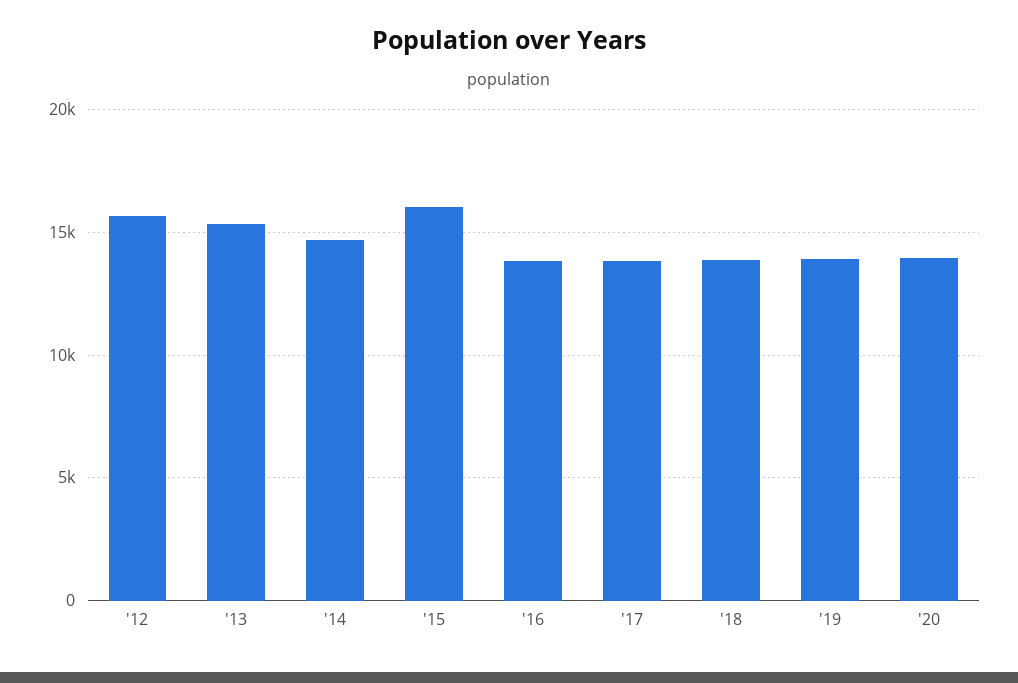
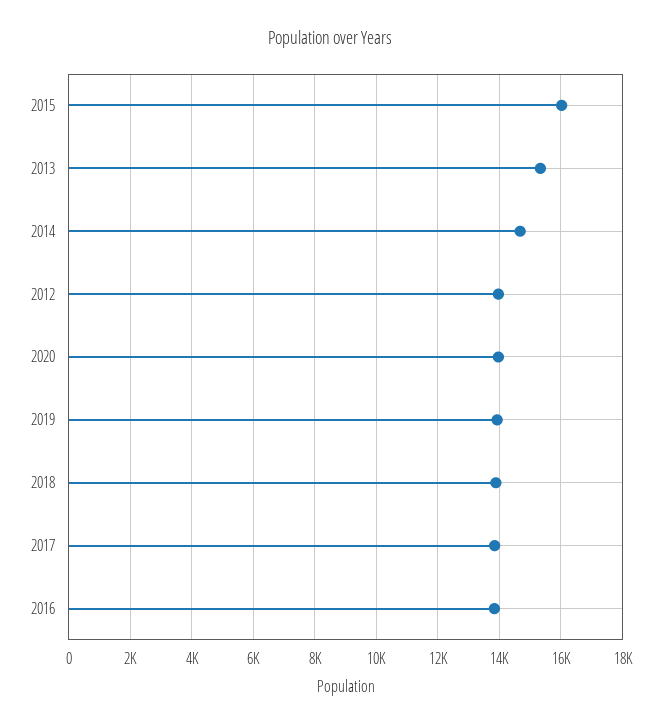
'12: 15500 -> 14000

